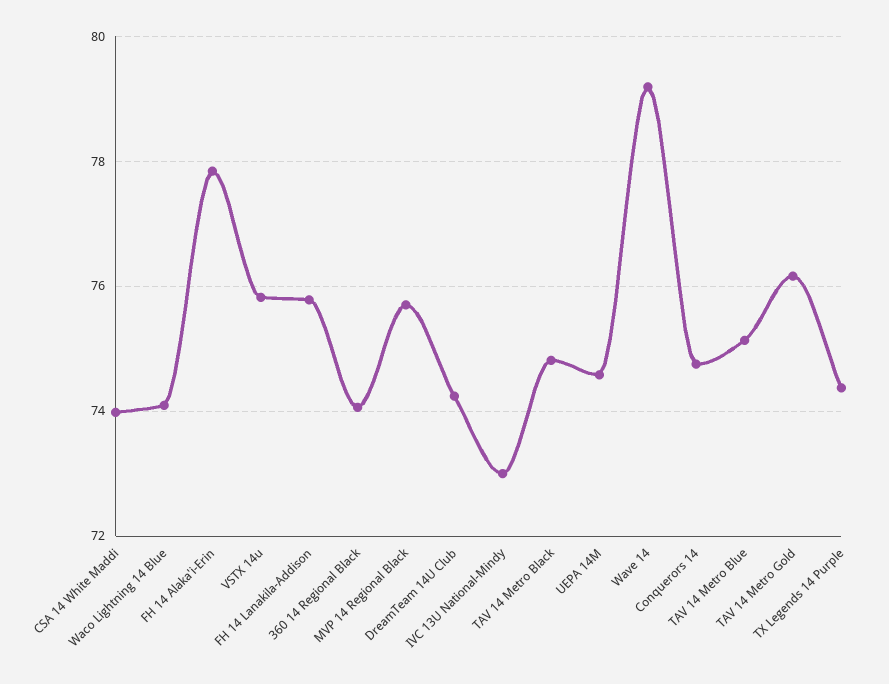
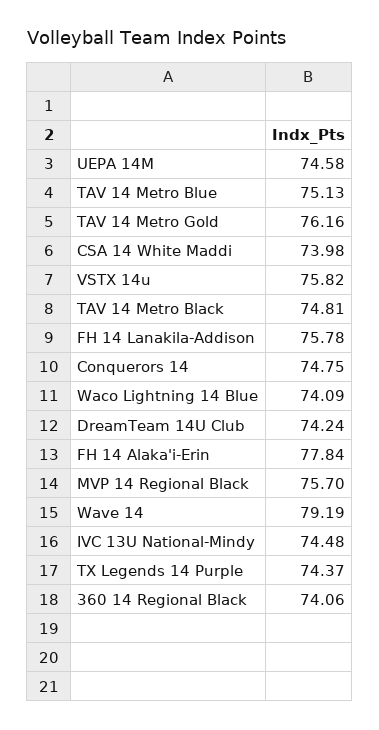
IVC 13U National-Mindy: 73 -> 74.48

